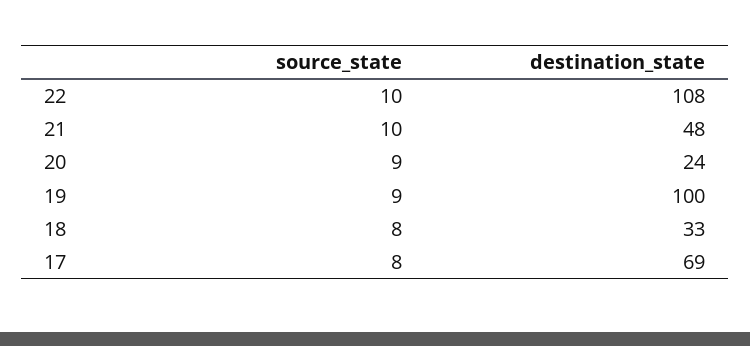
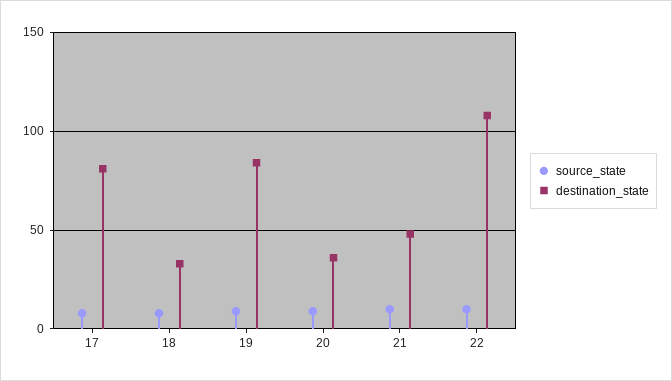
destination_state, 20: 24 -> 35
destination_state, 19: 100 -> 85
destination_state, 17: 69 -> 80

